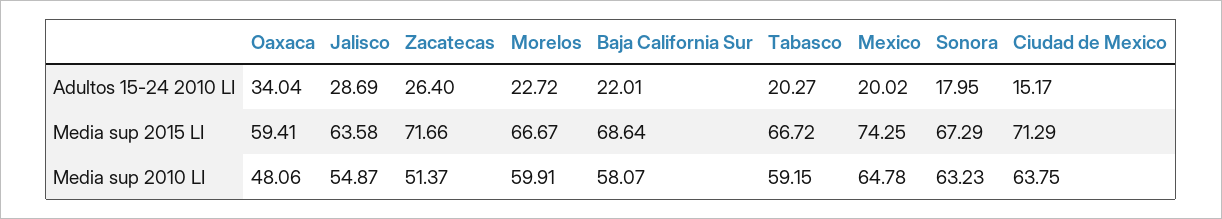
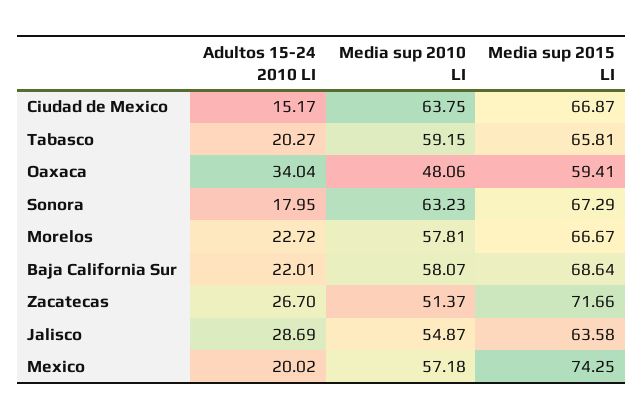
Zacatecas, Adultos 15-24 2010 LI: 26.4 -> 26.7
Tabasco, Media sup 2015 LI: 66.72 -> 65.81
Ciudad de Mexico, Media sup 2015 LI: 71.29 -> 66.87
Morelos, Media sup 2010 LI: 59.91 -> 57.81
Mexico, Media sup 2010 LI: 64.78 -> 57.18

